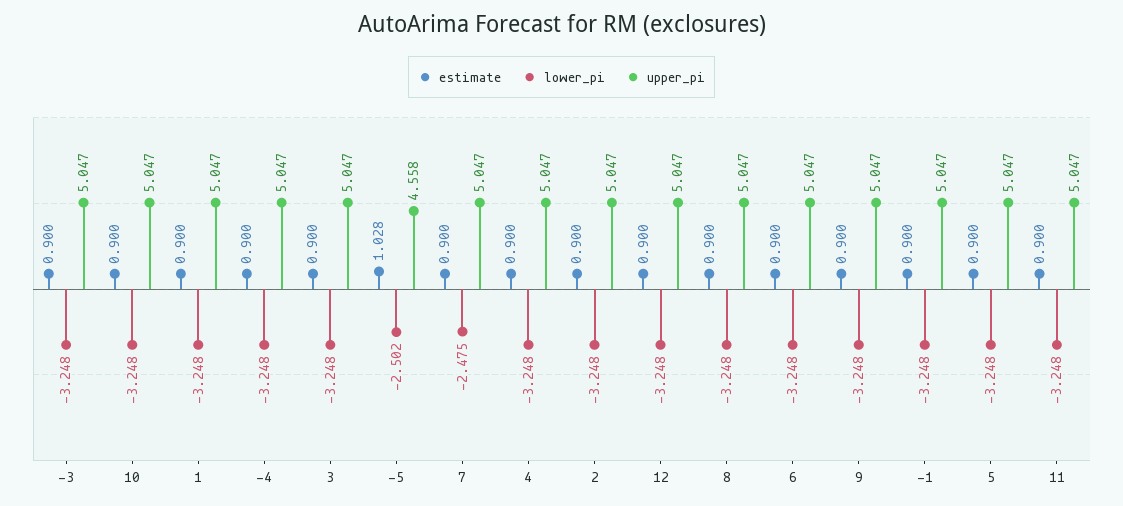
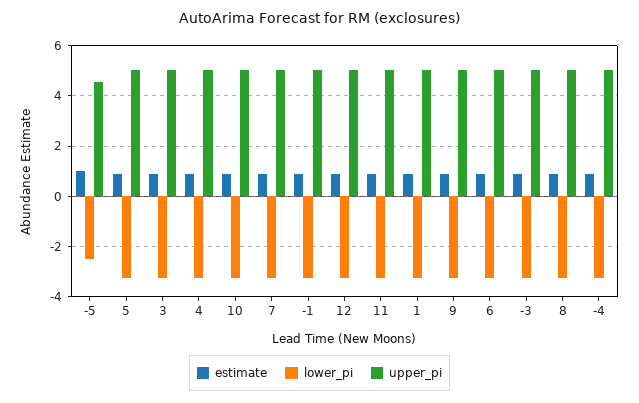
lower_pi, 7: -2.475 -> -3.25
estimate, 2: 0.9 -> none
lower_pi, 2: -3.248 -> none
upper_pi, 2: 5.047 -> none

